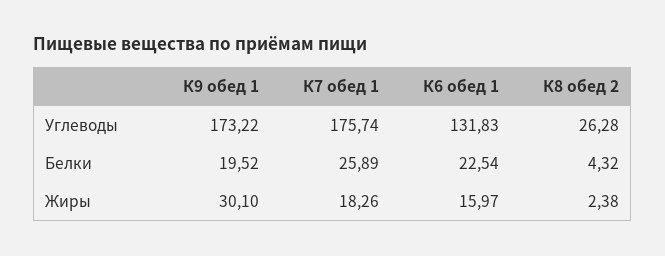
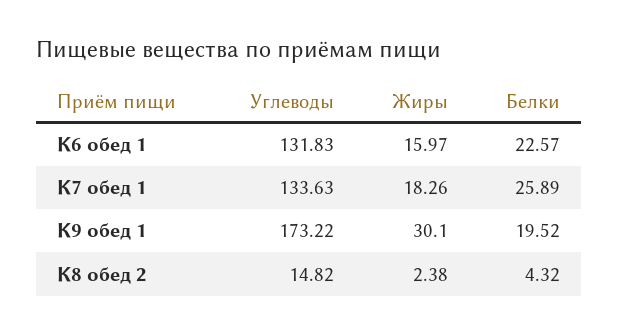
К7 обед 1, Углеводы: 175.74 -> 133.63
К8 обед 2, Углеводы: 26.28 -> 14.82
К6 обед 1, Белки: 22.54 -> 22.57

